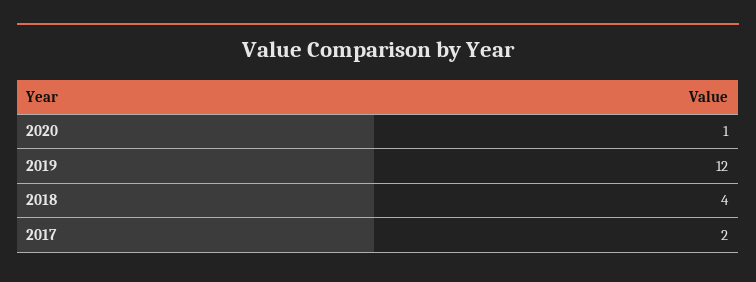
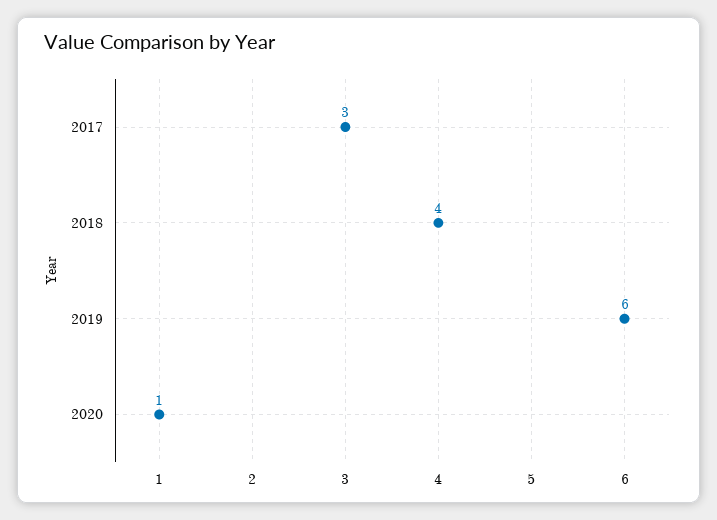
2019: 12 -> 6
2017: 2 -> 3

